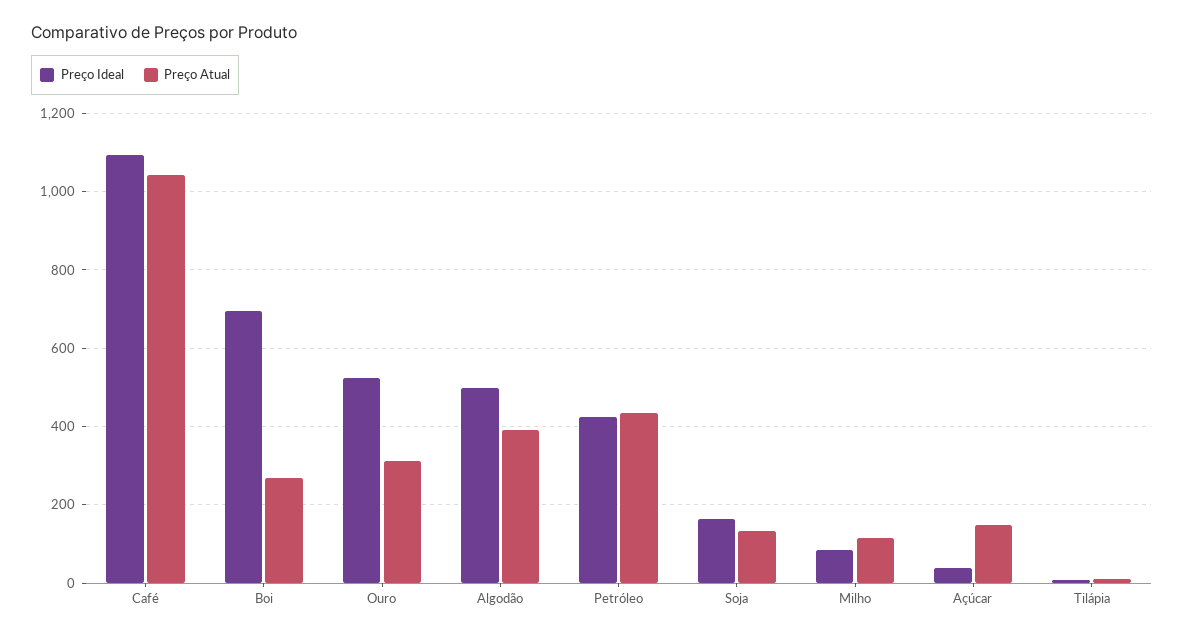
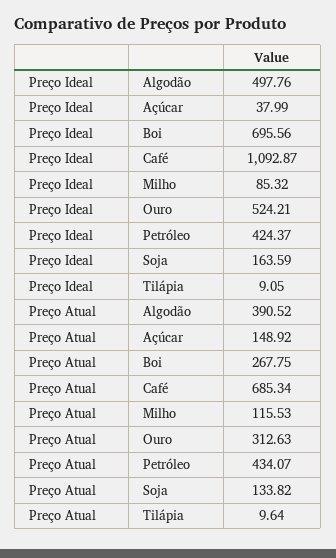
Preço Atual, Café: 1040 -> 685.34

